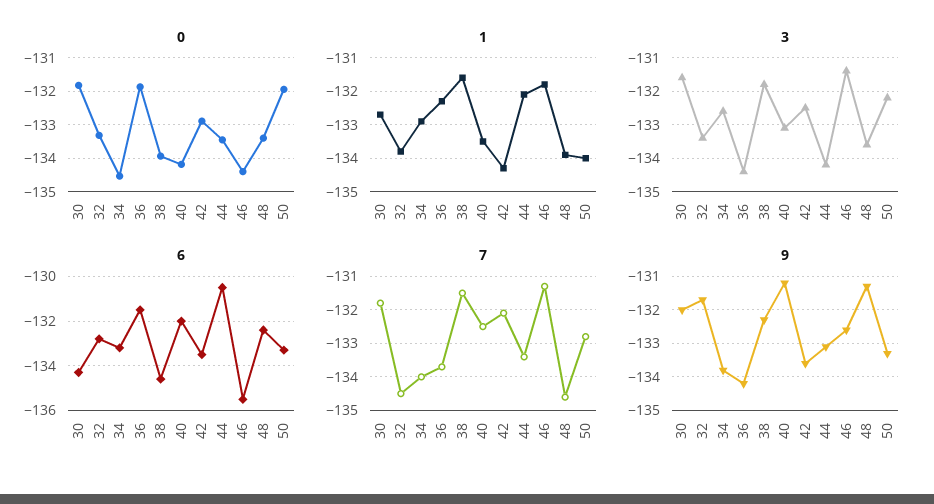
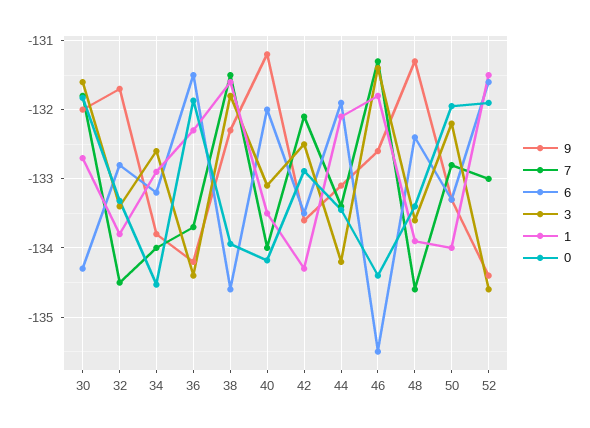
6, 44: -130.5 -> -131.9
7, 40: -132.5 -> -134
9, 52: none -> -134.4
7, 52: none -> -133
6, 52: none -> -131.6
3, 52: none -> -134.6
1, 52: none -> -131.5
0, 52: none -> -131.9

